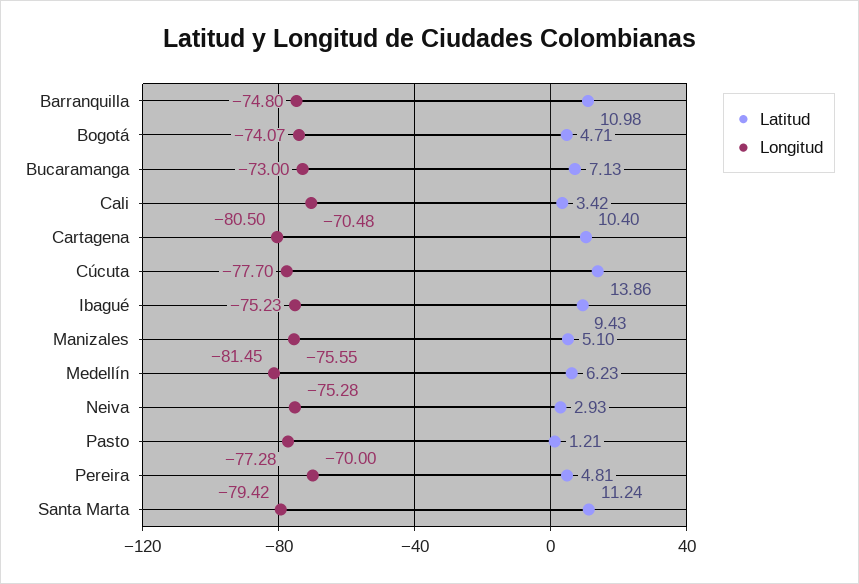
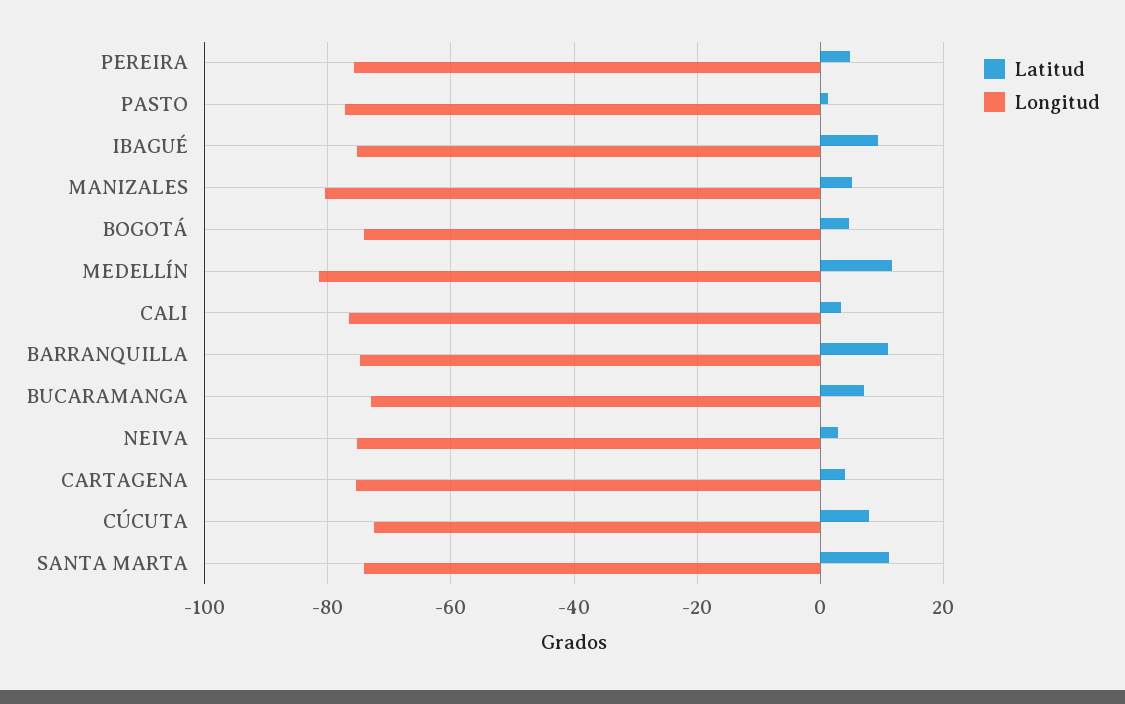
Longitud, Cali: -70.48 -> -76
Latitud, Cartagena: 10.4 -> 4
Longitud, Cartagena: -80.5 -> -76
Latitud, Cúcuta: 13.86 -> 8
Longitud, Cúcuta: -77.7 -> -72
Longitud, Manizales: -75.55 -> -80
Latitud, Medellín: 6.23 -> 12
Longitud, Pereira: -70 -> -76
Longitud, Santa Marta: -79.42 -> -74

